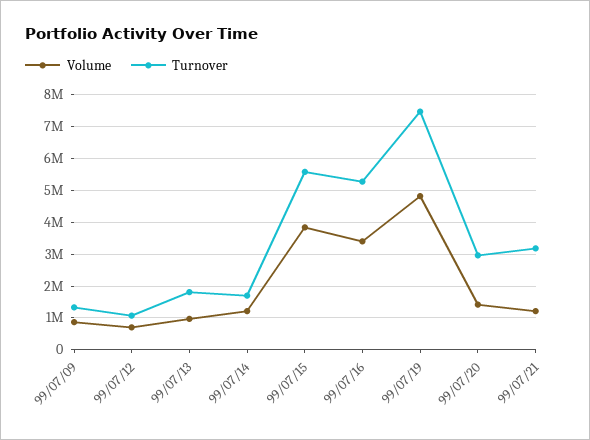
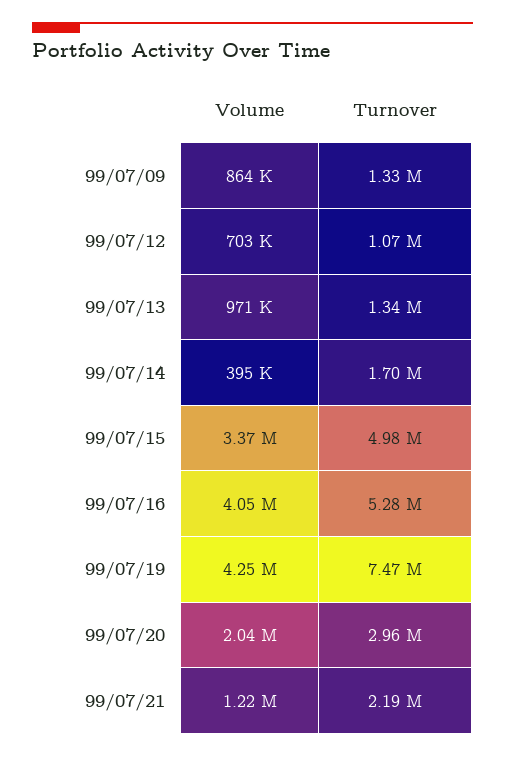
Turnover, 99/07/13: 1800000 -> 1340000
Volume, 99/07/14: 1200000 -> 395000
Volume, 99/07/15: 3800000 -> 3370000
Turnover, 99/07/15: 5600000 -> 4980000
Volume, 99/07/16: 3400000 -> 4050000
Volume, 99/07/19: 4800000 -> 4250000
Volume, 99/07/20: 1400000 -> 2040000
Turnover, 99/07/21: 3200000 -> 2190000

